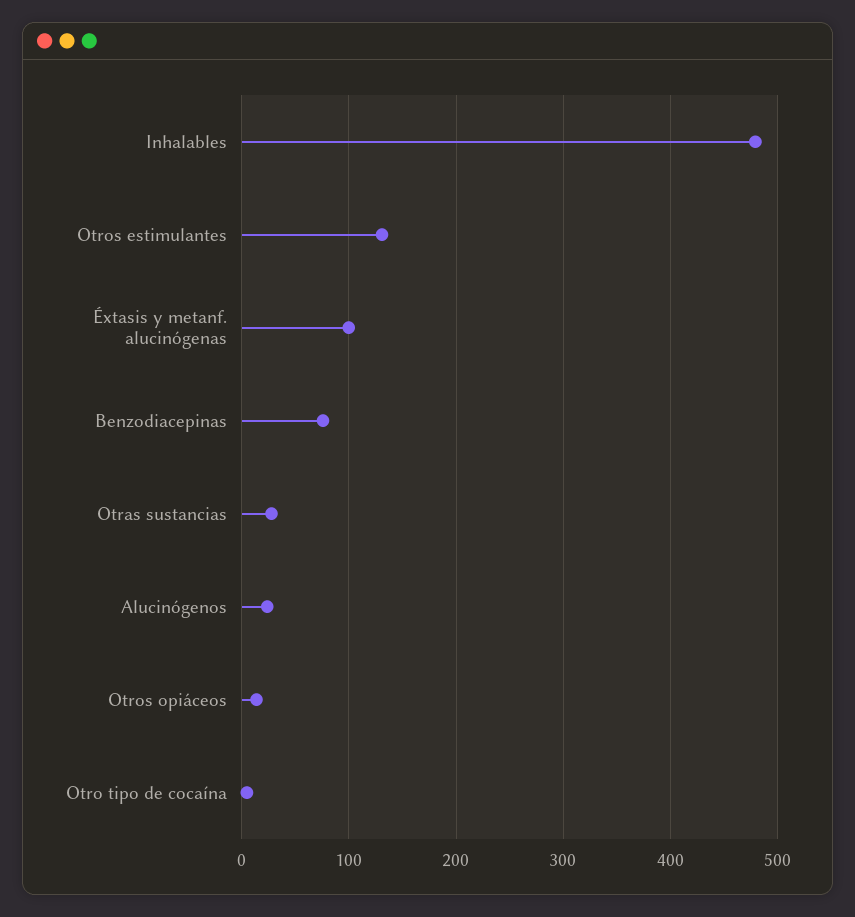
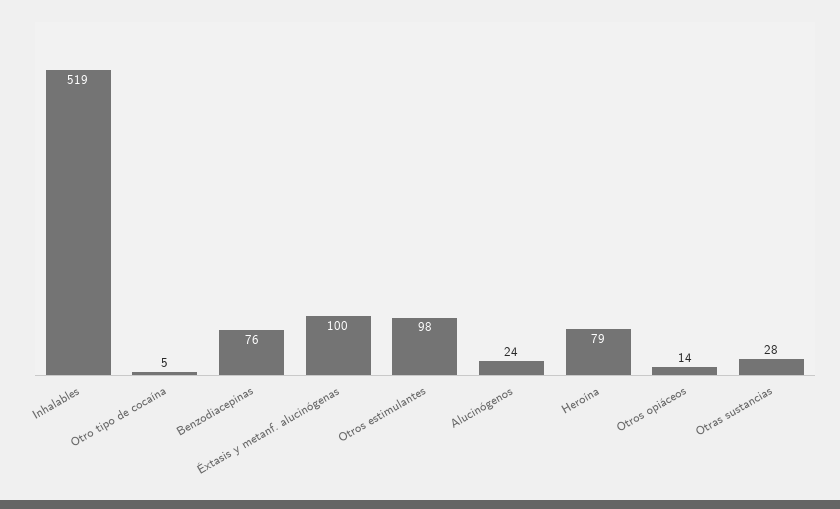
Inhalables: 480 -> 519
Otros estimulantes: 130 -> 98
Heroína: none -> 79

